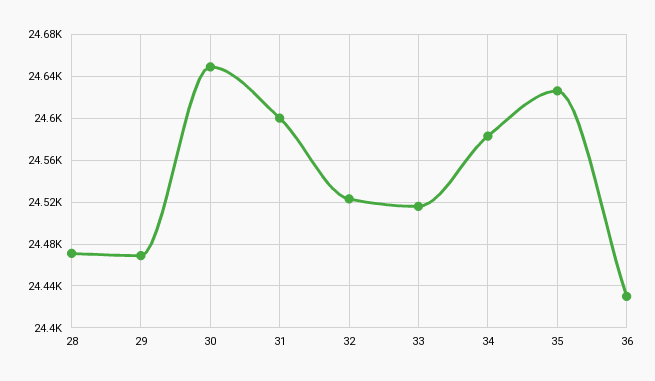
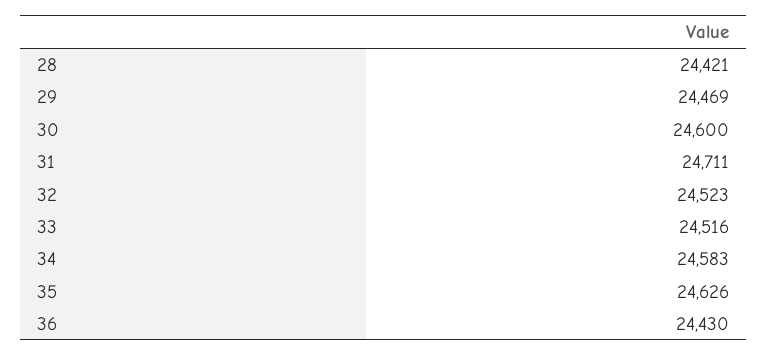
28: 24470 -> 24421
30: 24650 -> 24600
31: 24600 -> 24711

